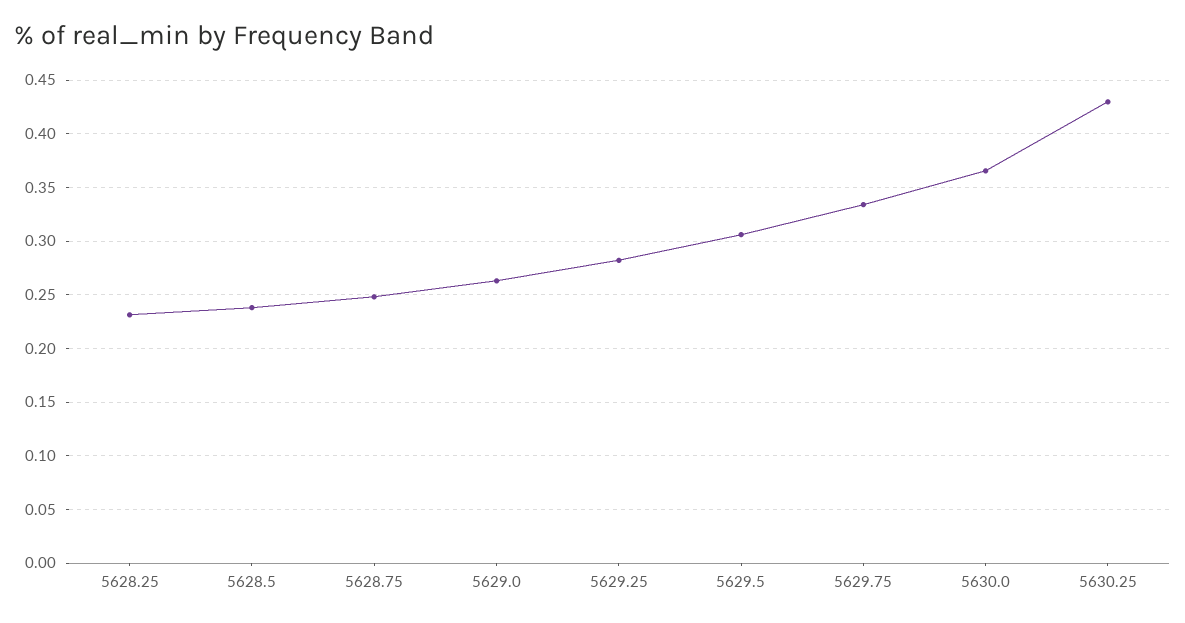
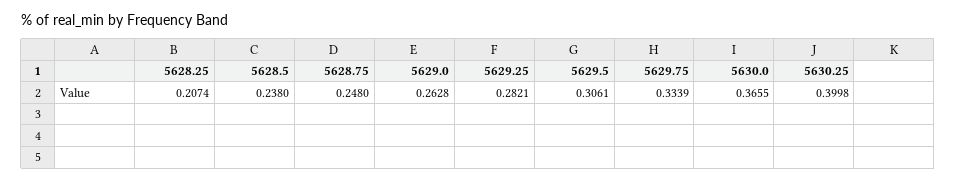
5628.25: 0.23 -> 0.2074
5630.25: 0.43 -> 0.3998

